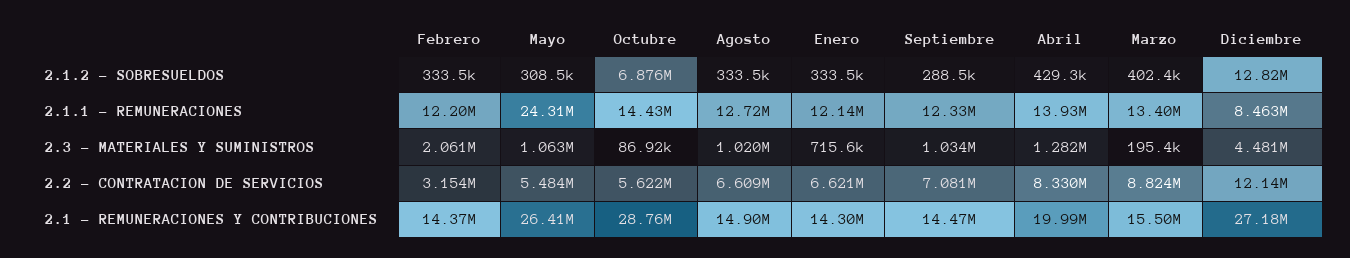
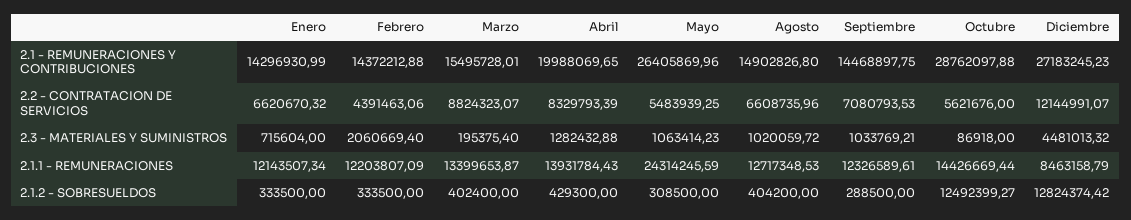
Octubre, 2.1.2 - SOBRESUELDOS: 6876000 -> 12492399.27
Agosto, 2.1.2 - SOBRESUELDOS: 333500 -> 404200
Febrero, 2.2 - CONTRATACION DE SERVICIOS: 3154000 -> 4391463.06

